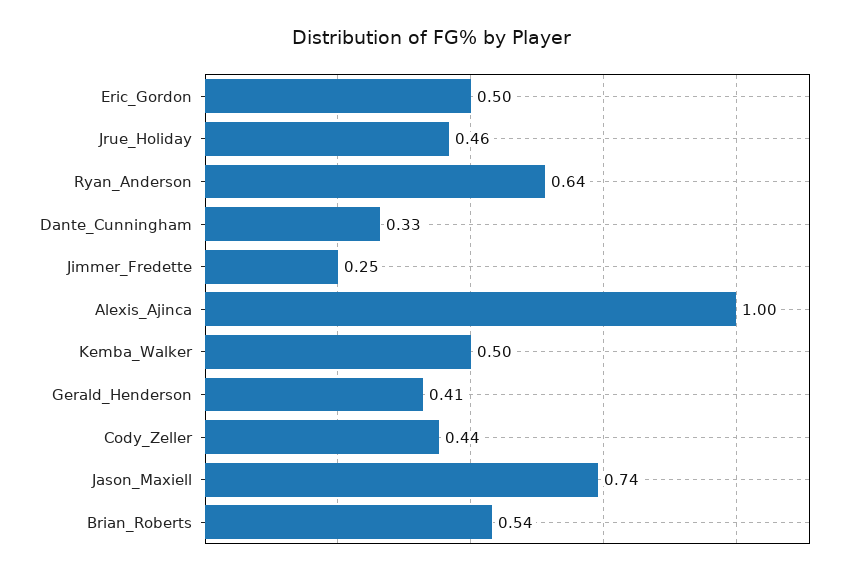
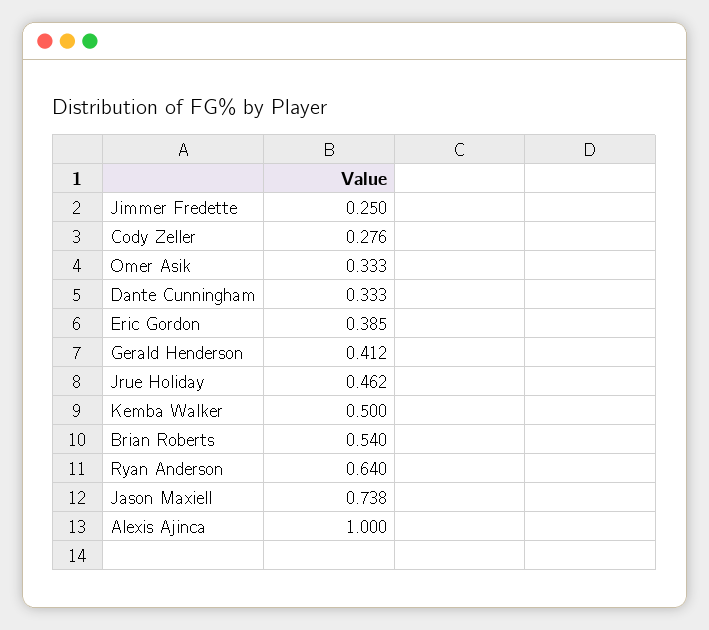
Eric_Gordon: 0.5 -> 0.385
Cody_Zeller: 0.44 -> 0.276
Omer Asik: none -> 0.333

